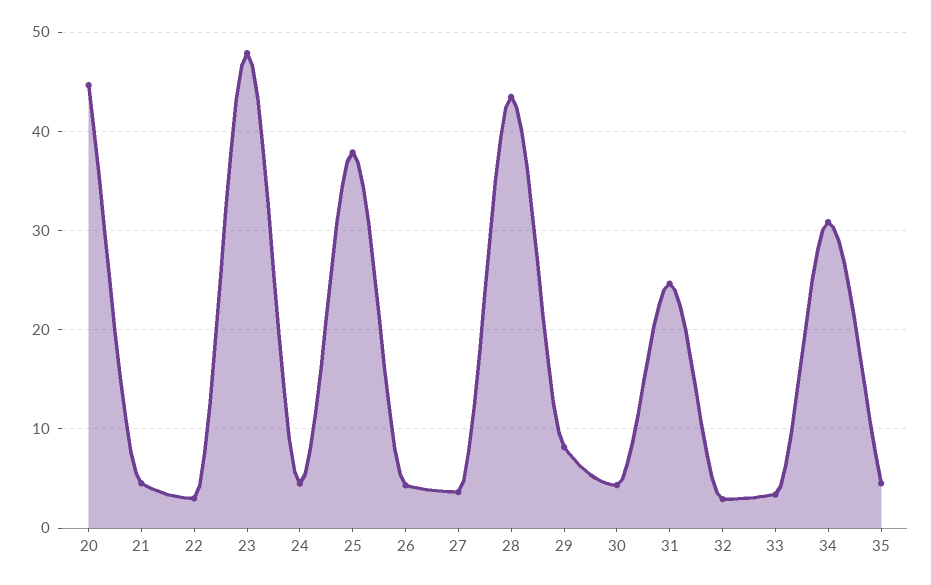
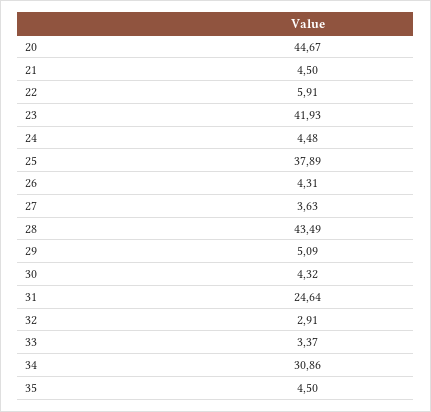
22: 3 -> 5.91
23: 48 -> 41.93
29: 8 -> 5.09

